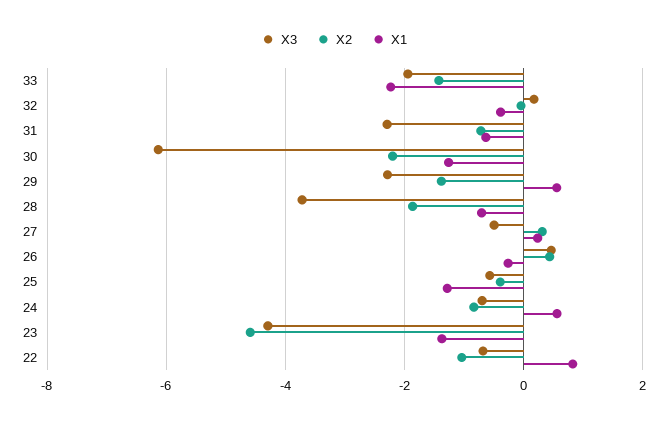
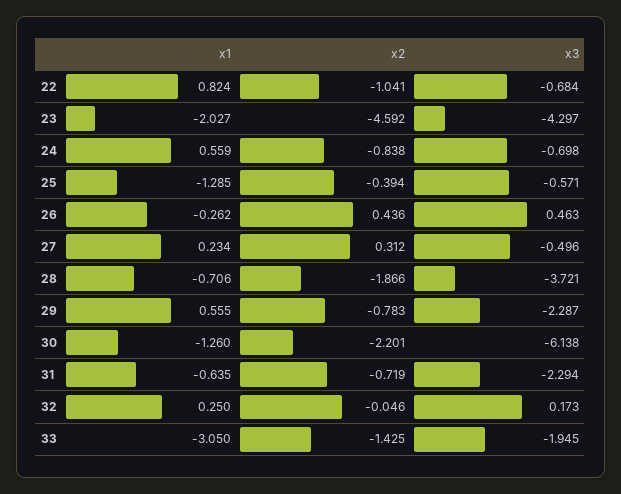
X1, 33: -2.2 -> -3.05
X1, 32: -0.4 -> 0.25
X2, 29: -1.4 -> -0.783
X1, 23: -1.4 -> -2.027

